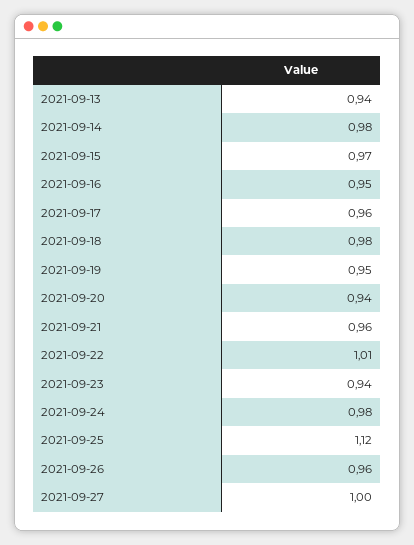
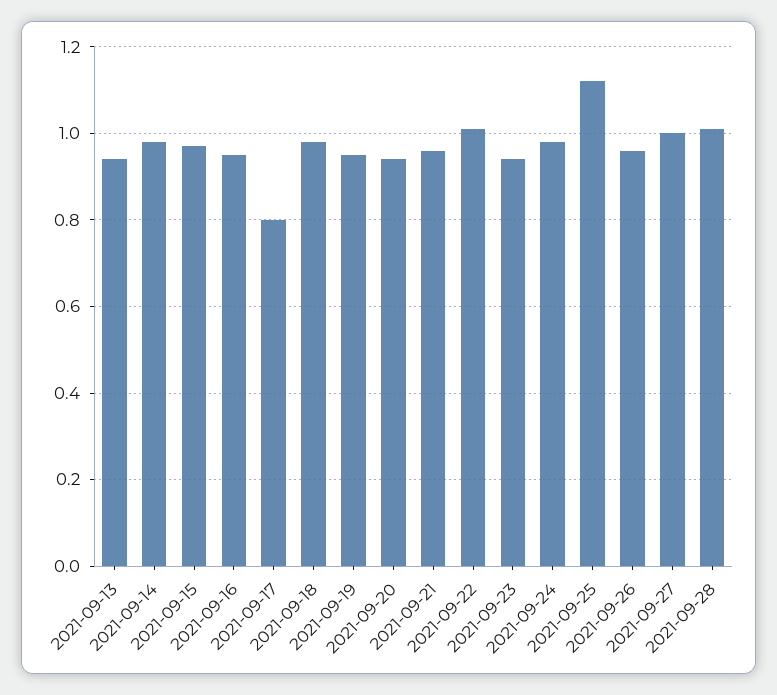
2021-09-17: 0.96 -> 0.8
2021-09-28: none -> 1

